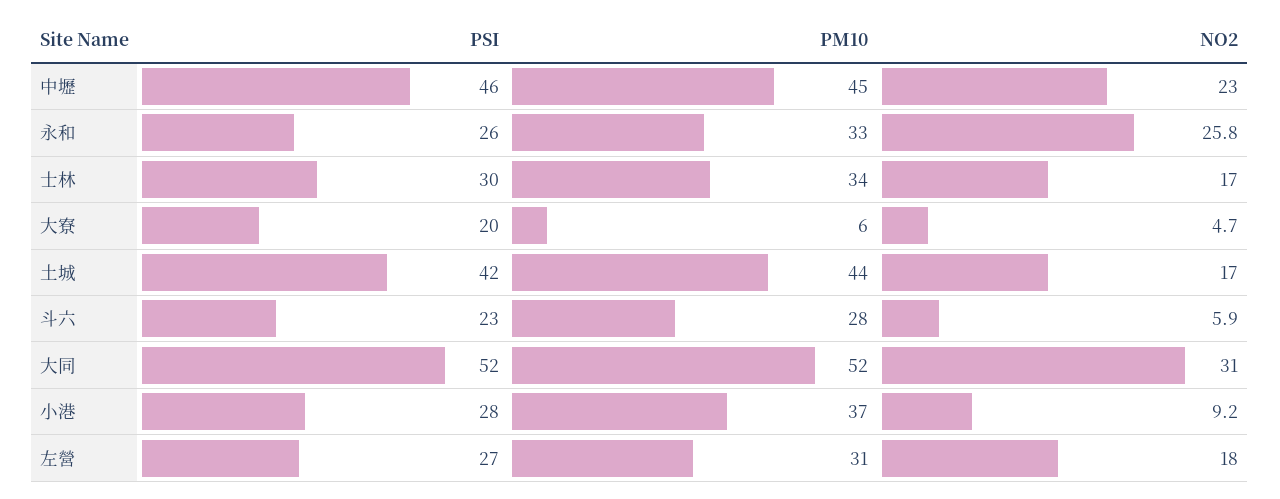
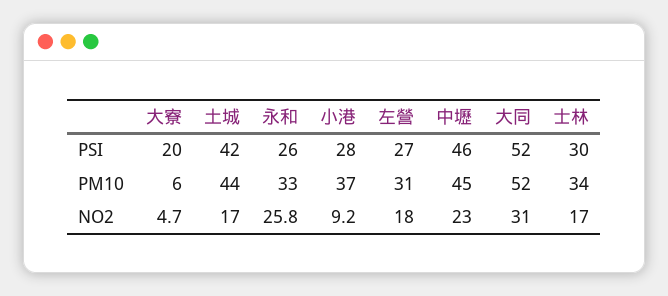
PSI, 斗六: 23 -> none
PM10, 斗六: 28 -> none
NO2, 斗六: 5.9 -> none

